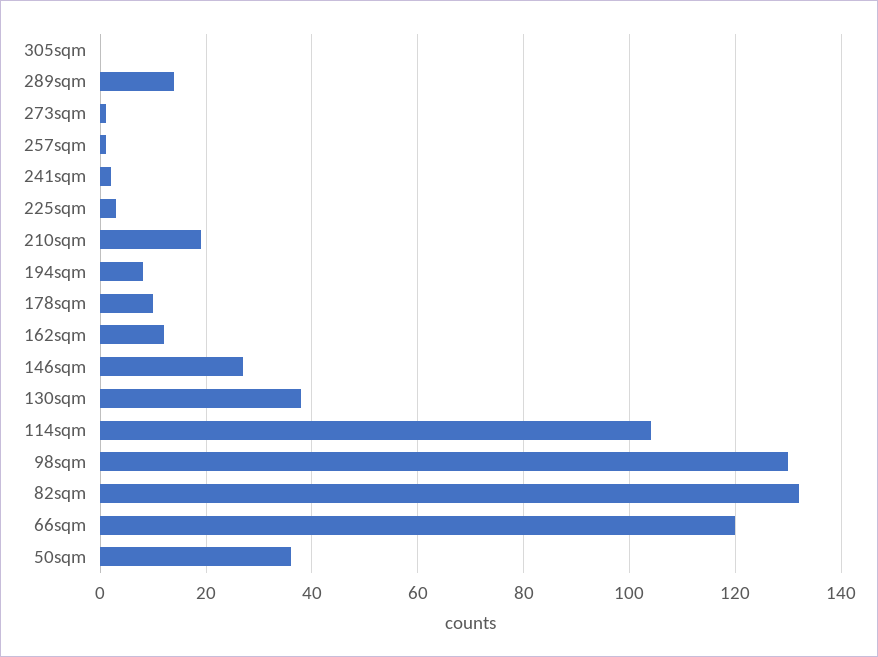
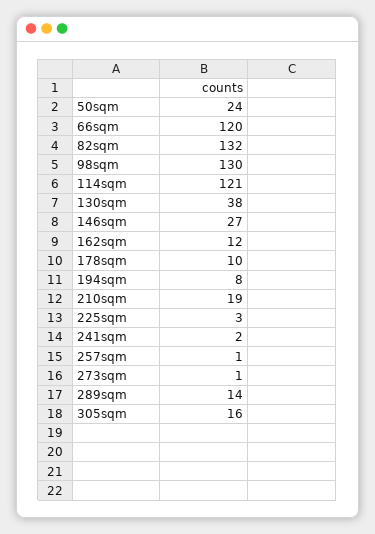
305sqm: 0 -> 16
114sqm: 105 -> 121
50sqm: 35 -> 24

